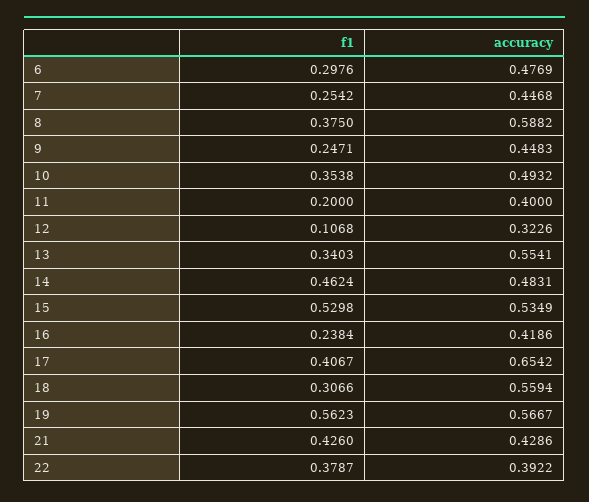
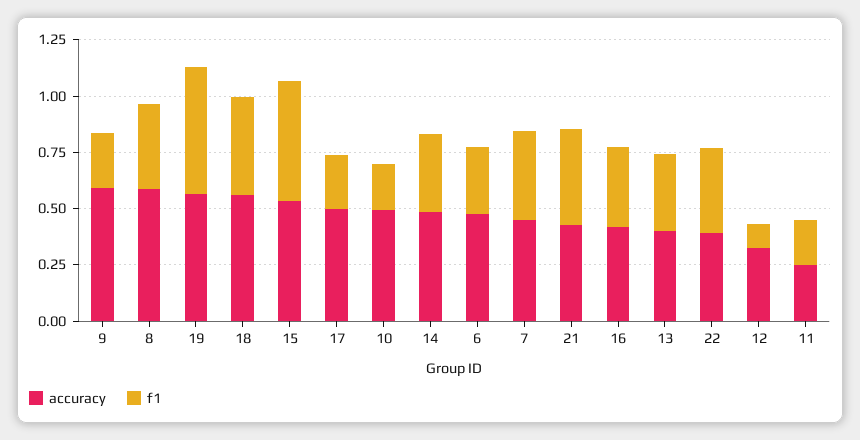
f1, 7: 0.2542 -> 0.4
accuracy, 9: 0.4483 -> 0.6
f1, 10: 0.3538 -> 0.2
accuracy, 11: 0.4 -> 0.25
accuracy, 13: 0.5541 -> 0.4
f1, 14: 0.4624 -> 0.35
f1, 16: 0.2384 -> 0.35
f1, 17: 0.4067 -> 0.25
accuracy, 17: 0.6542 -> 0.5
f1, 18: 0.3066 -> 0.45

